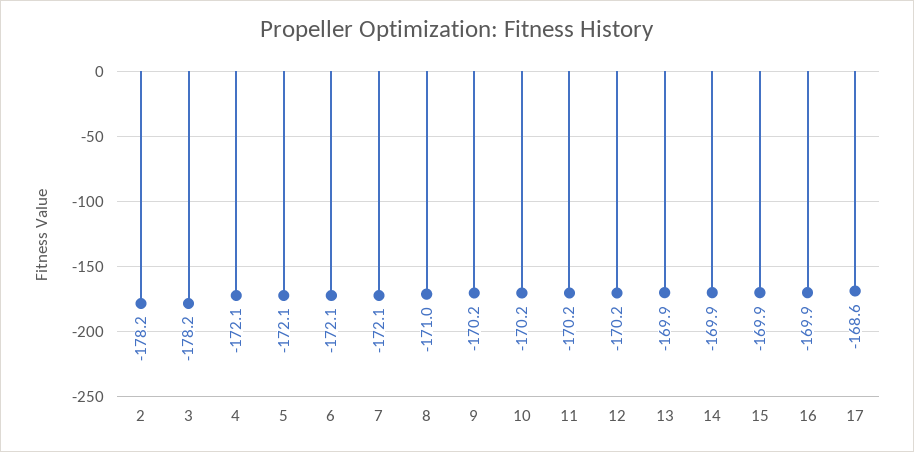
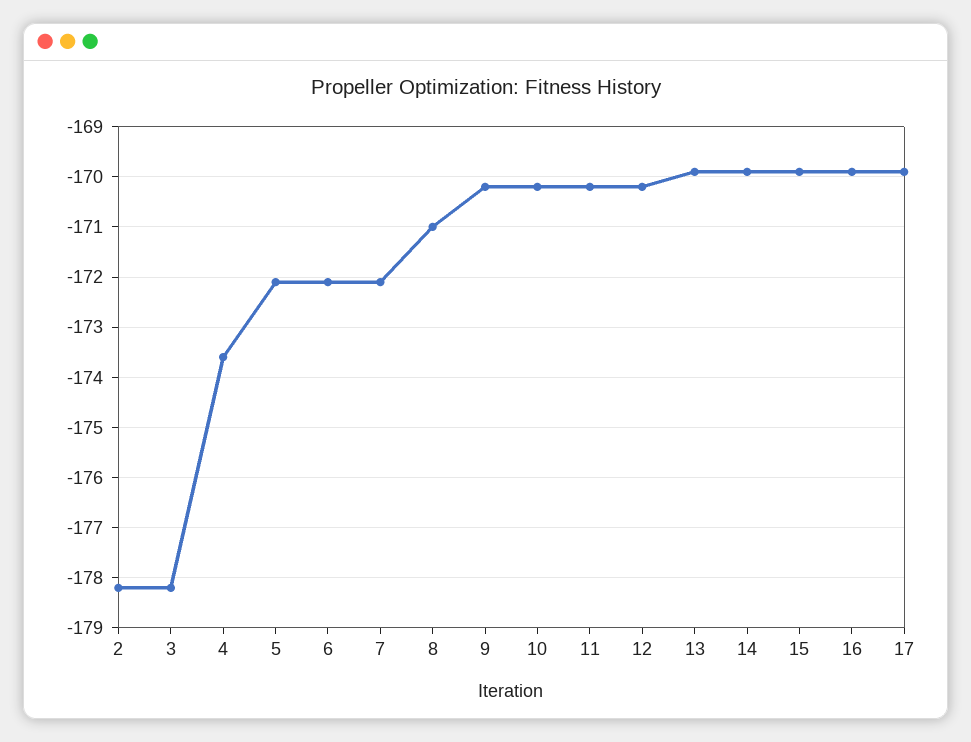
4: -172.1 -> -173.5
17: -168.6 -> -170

